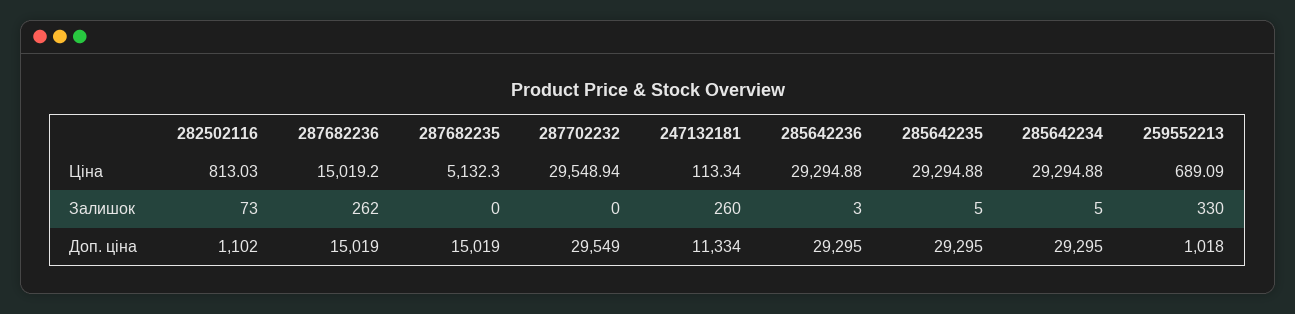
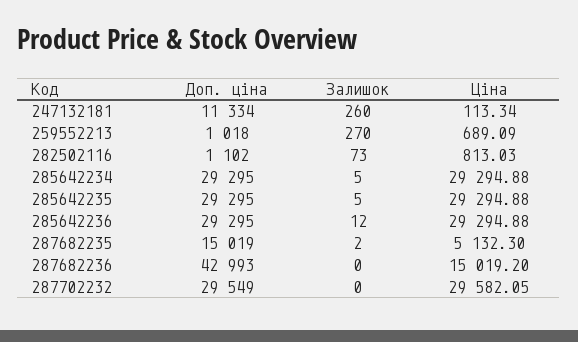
287702232, Ціна: 29548.94 -> 29582.05
287682236, Залишок: 262 -> 0
287682235, Залишок: 0 -> 2
285642236, Залишок: 3 -> 12
259552213, Залишок: 330 -> 270
287682236, Доп. ціна: 15019 -> 42993

